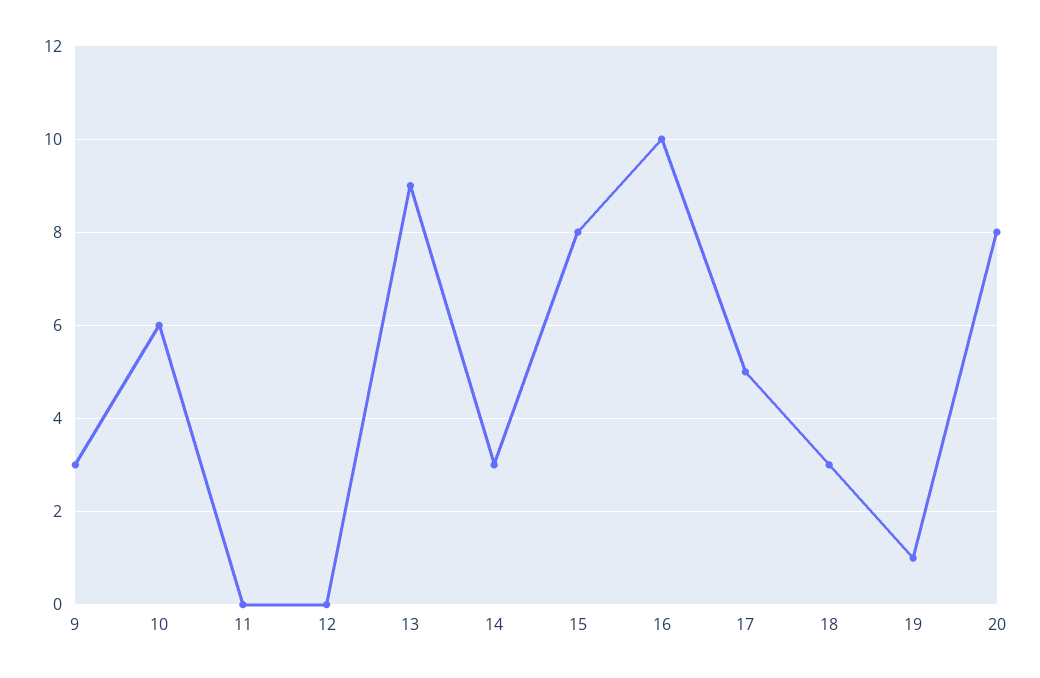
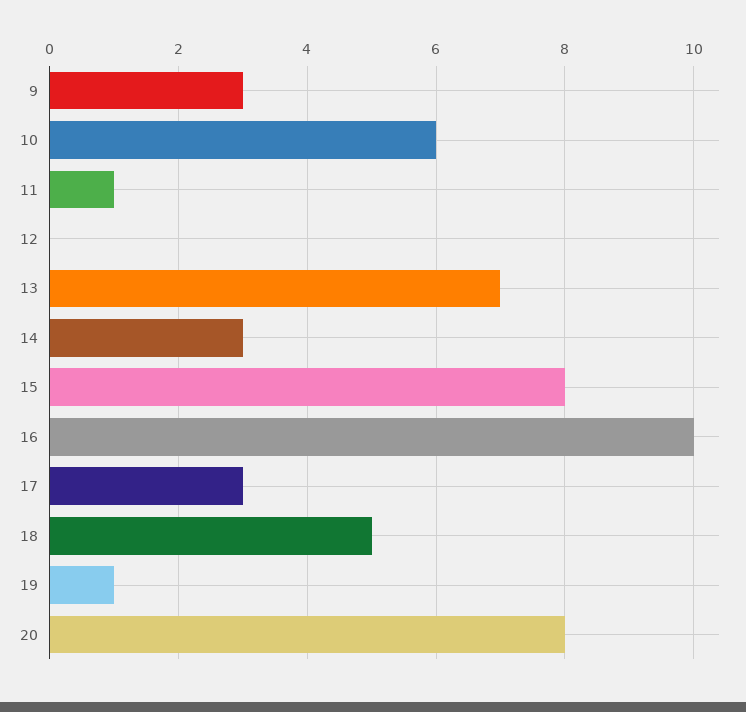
11: 0 -> 1
13: 9 -> 7
17: 5 -> 3
18: 3 -> 5

